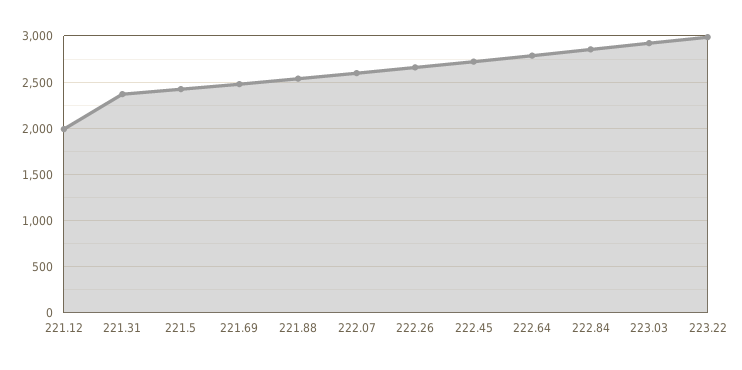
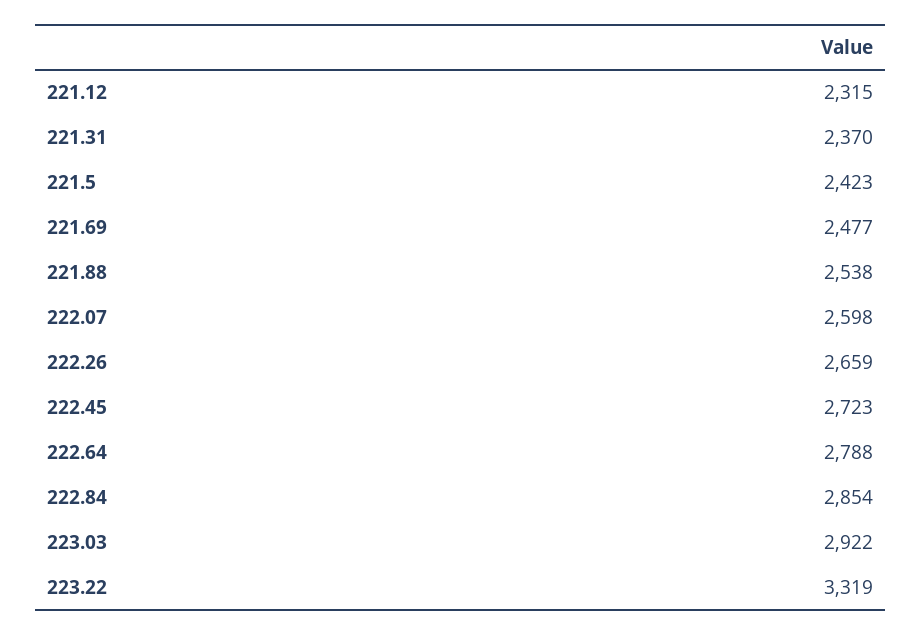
221.12: 2000 -> 2315
223.22: 3000 -> 3319

